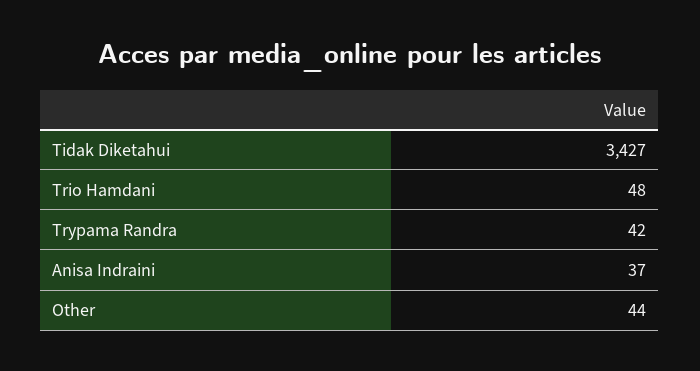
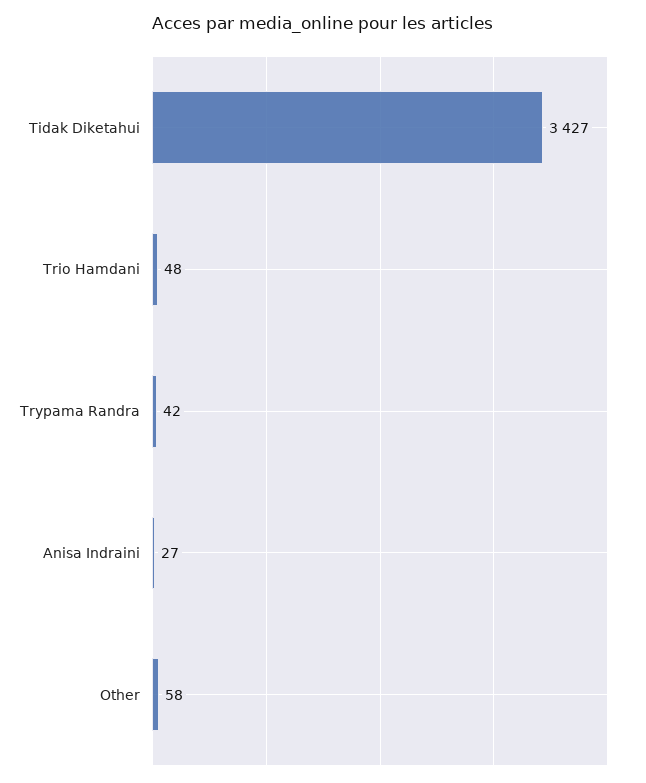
Anisa Indraini: 37 -> 27
Other: 44 -> 58

